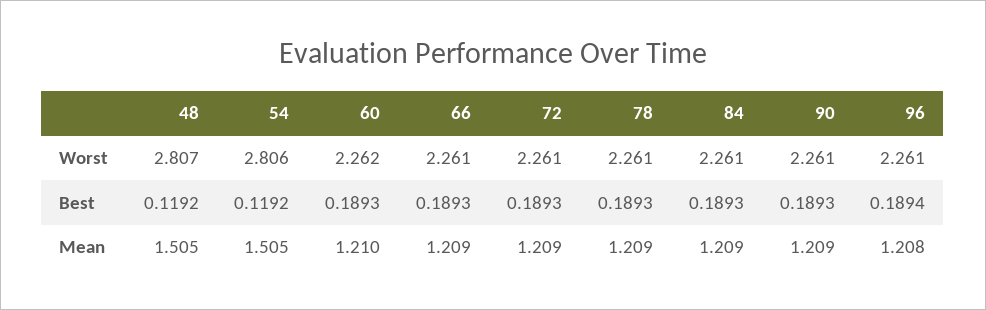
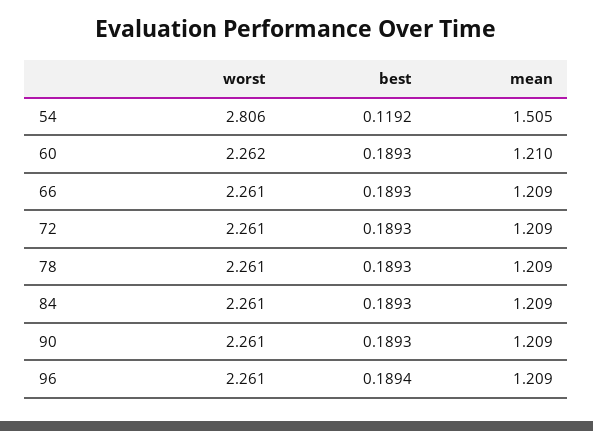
48, Worst: 2.807 -> none
48, Best: 0.1192 -> none
48, Mean: 1.505 -> none
96, Mean: 1.208 -> 1.209

